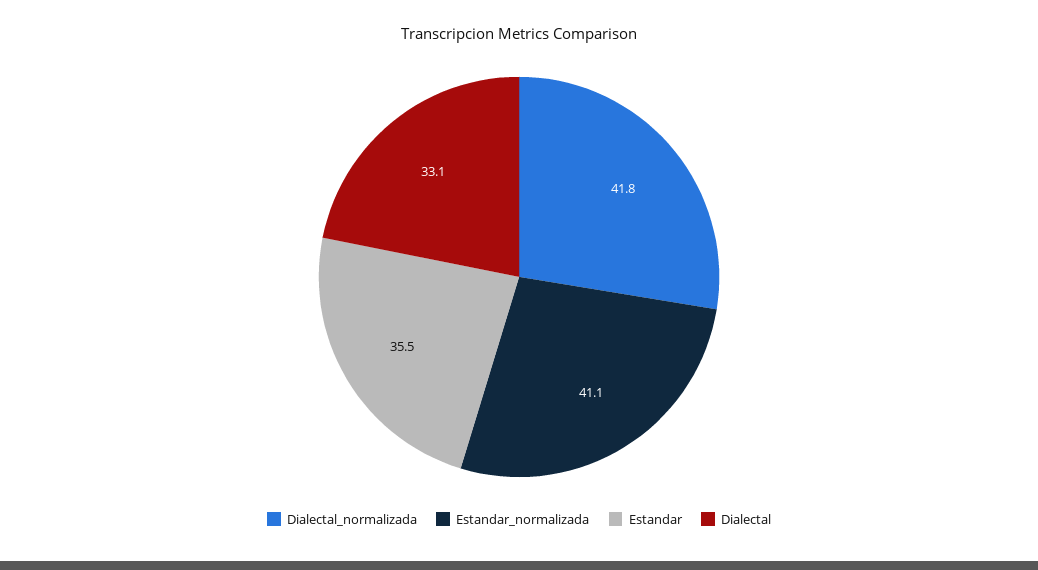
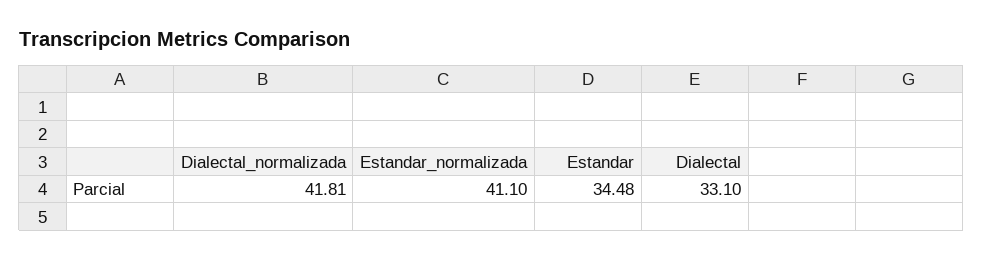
Estandar: 35.5 -> 34.48

